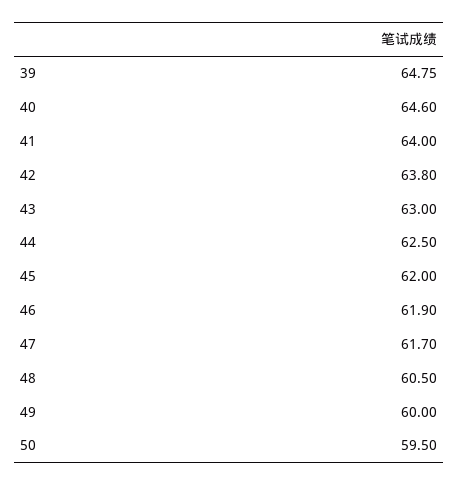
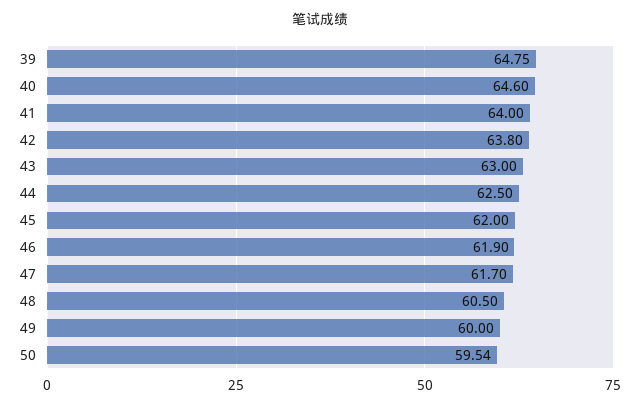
50: 59.5 -> 59.54

